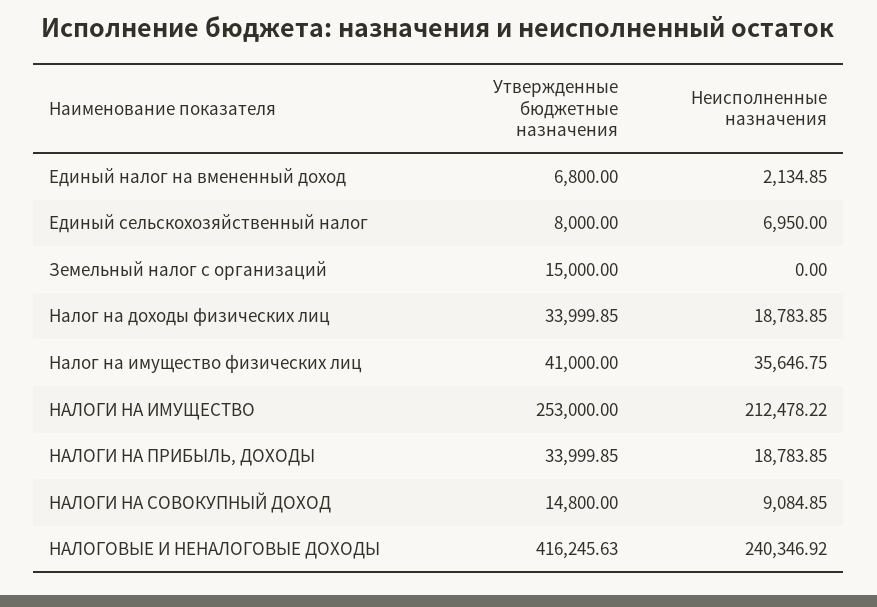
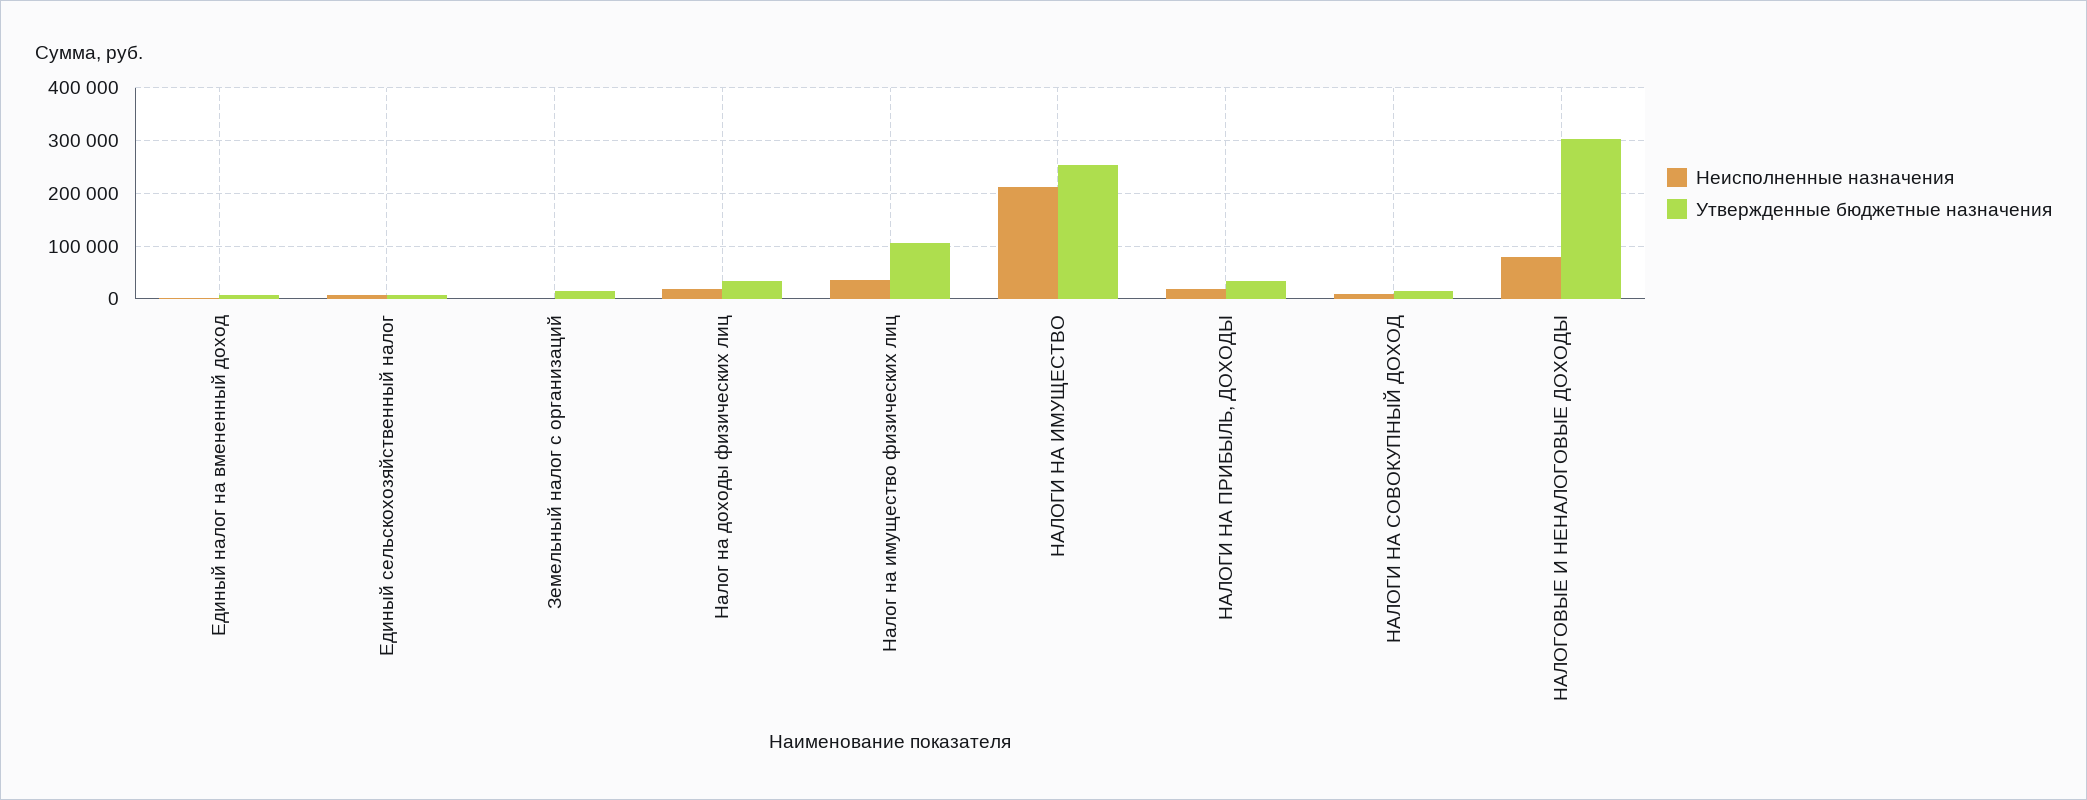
Утвержденные бюджетные назначения, Налог на имущество физических лиц: 41000 -> 100000
Утвержденные бюджетные назначения, НАЛОГОВЫЕ И НЕНАЛОГОВЫЕ ДОХОДЫ: 416245.63 -> 300000
Неисполненные назначения, НАЛОГОВЫЕ И НЕНАЛОГОВЫЕ ДОХОДЫ: 240346.92 -> 80000

